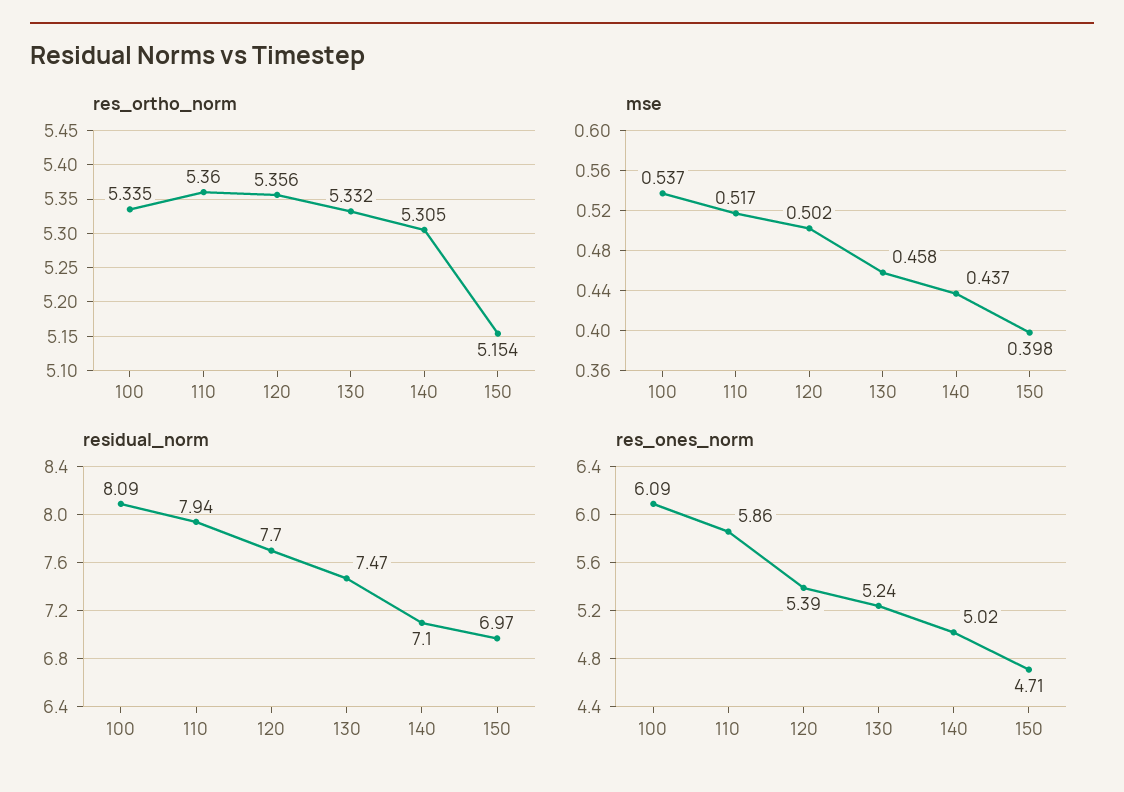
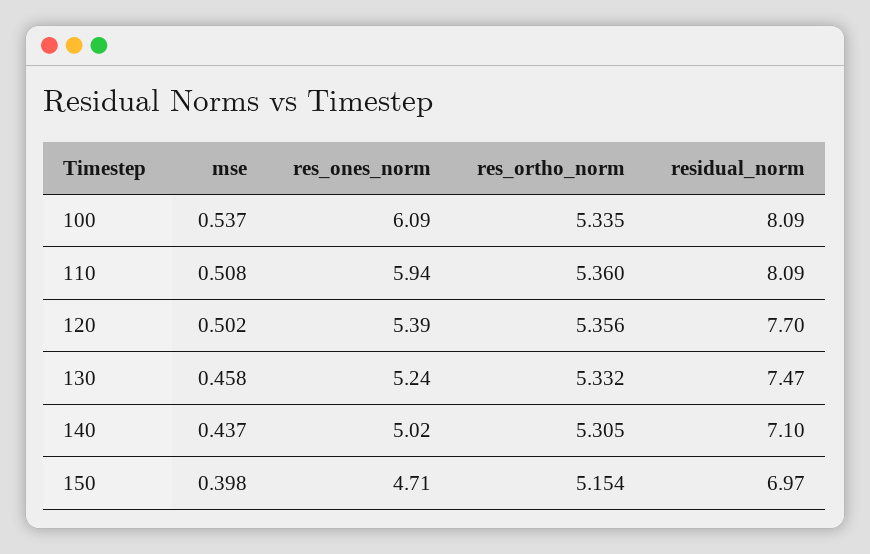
mse, 110: 0.517 -> 0.508
residual_norm, 110: 7.94 -> 8.09
res_ones_norm, 110: 5.86 -> 5.94

